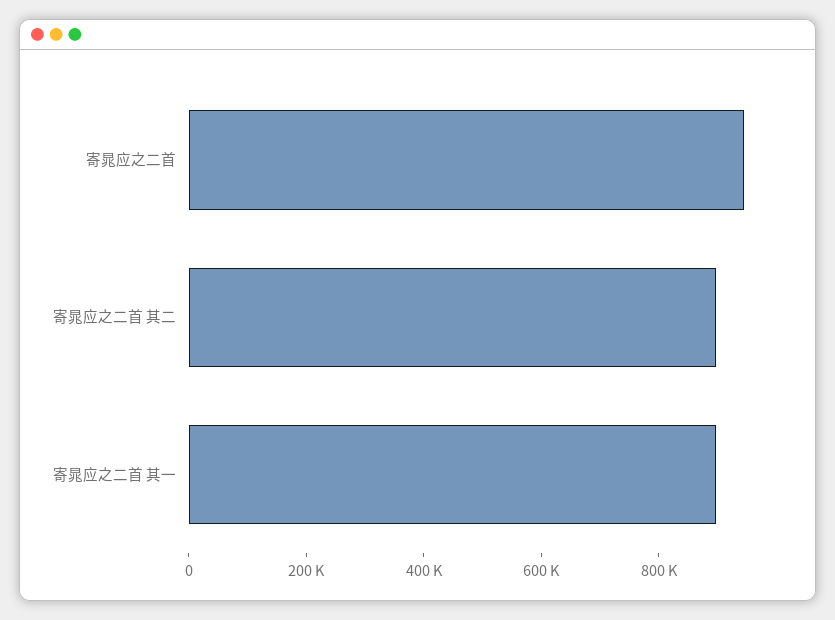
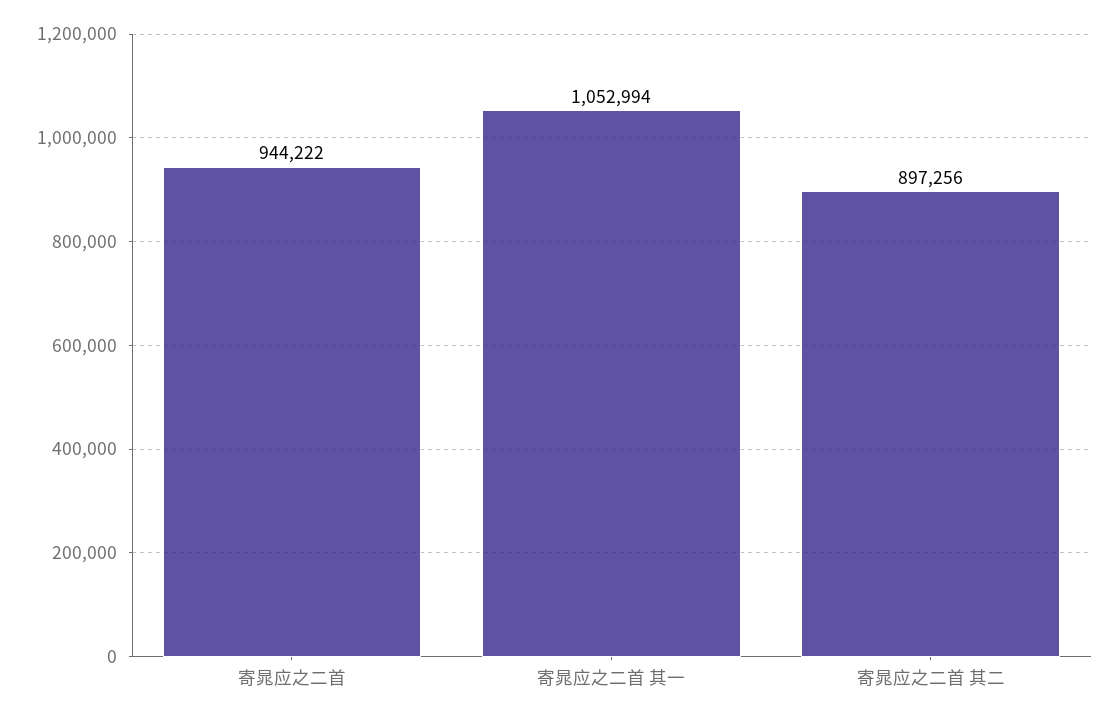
寄晁应之二首 其一: 900000 -> 1052994

